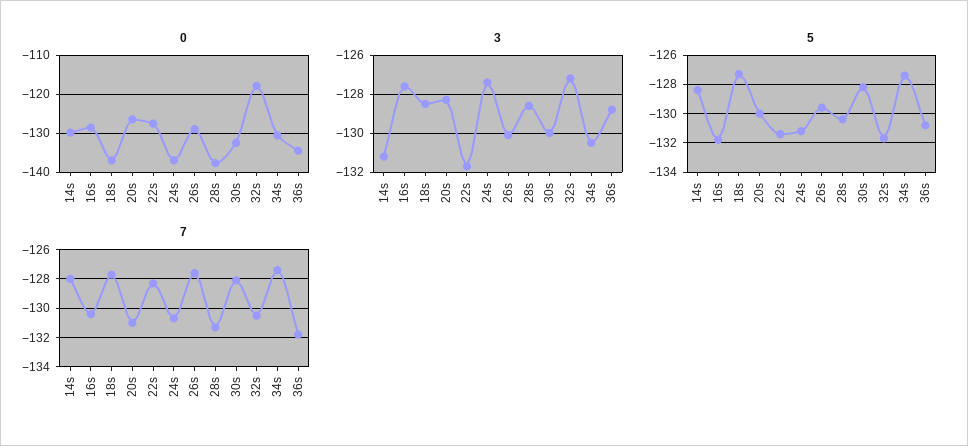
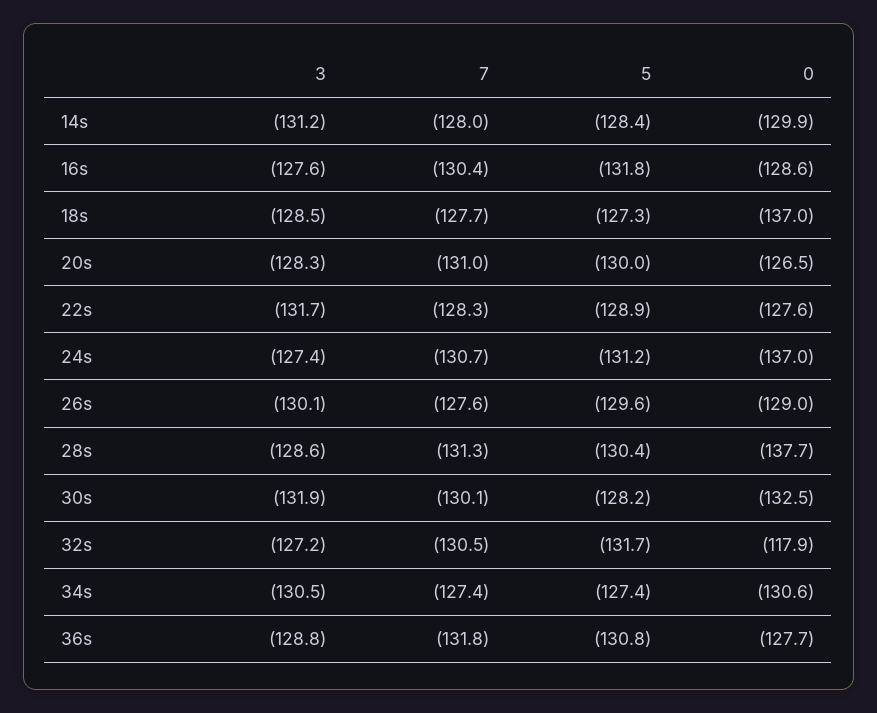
0, 36s: -134 -> -127.7
3, 30s: -130 -> -131.9
5, 22s: -131.5 -> -128.9
7, 30s: -128 -> -130.1

